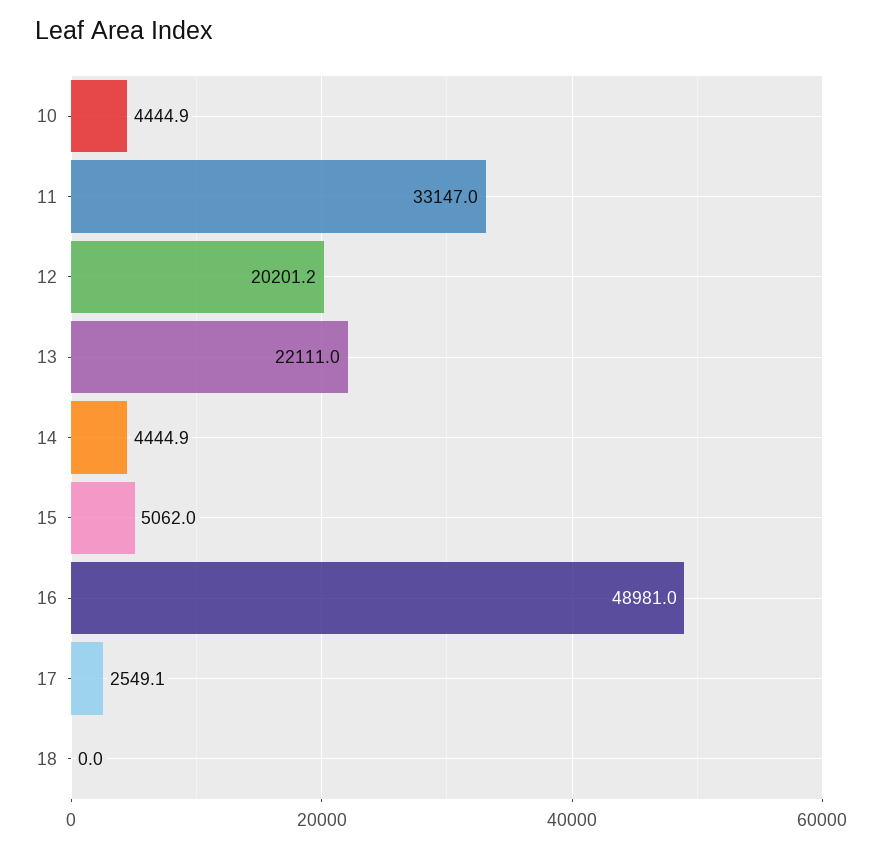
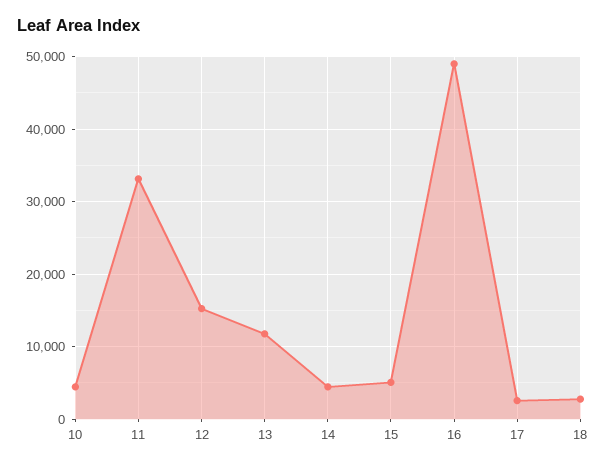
12: 20201.2 -> 15000
13: 22111 -> 12000
18: 0 -> 3000

